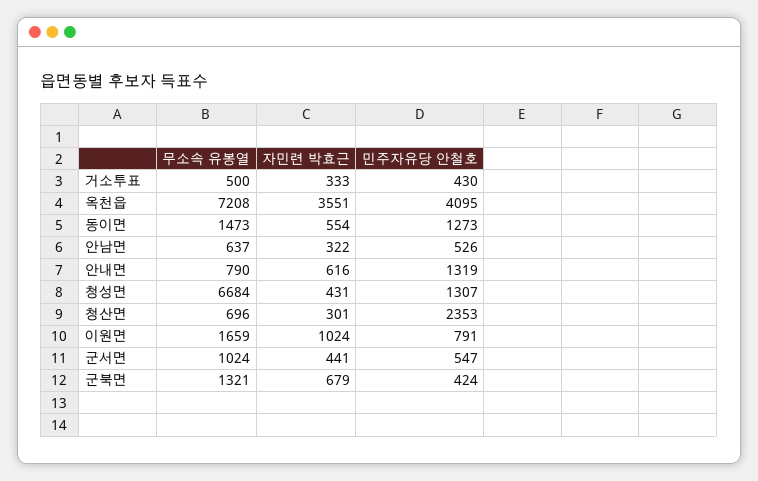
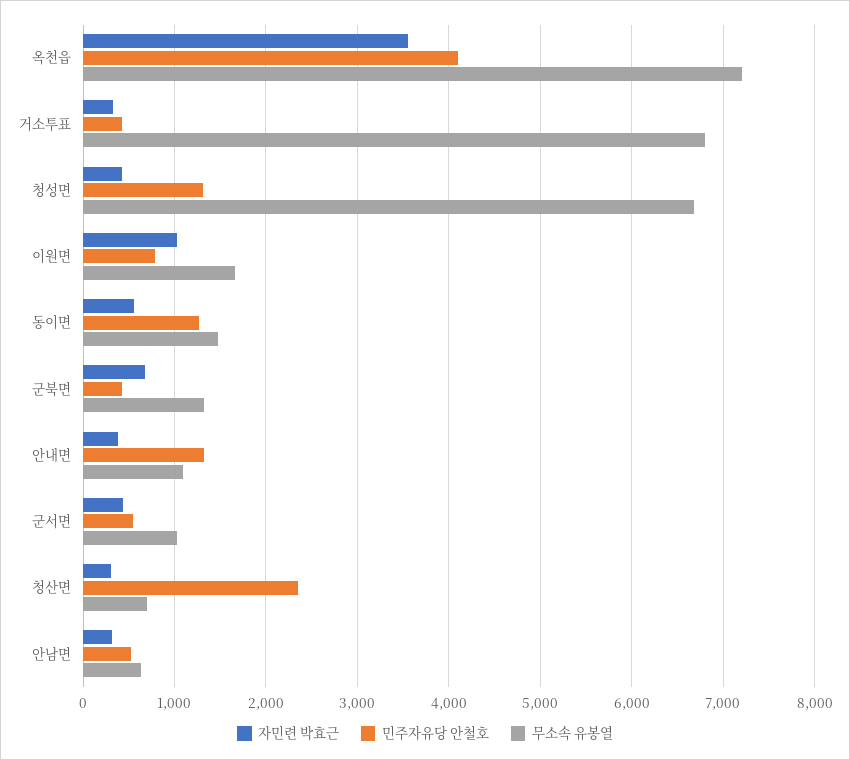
무소속 유봉열, 거소투표: 500 -> 6800
무소속 유봉열, 안내면: 790 -> 1100
자민련 박효근, 안내면: 616 -> 400

